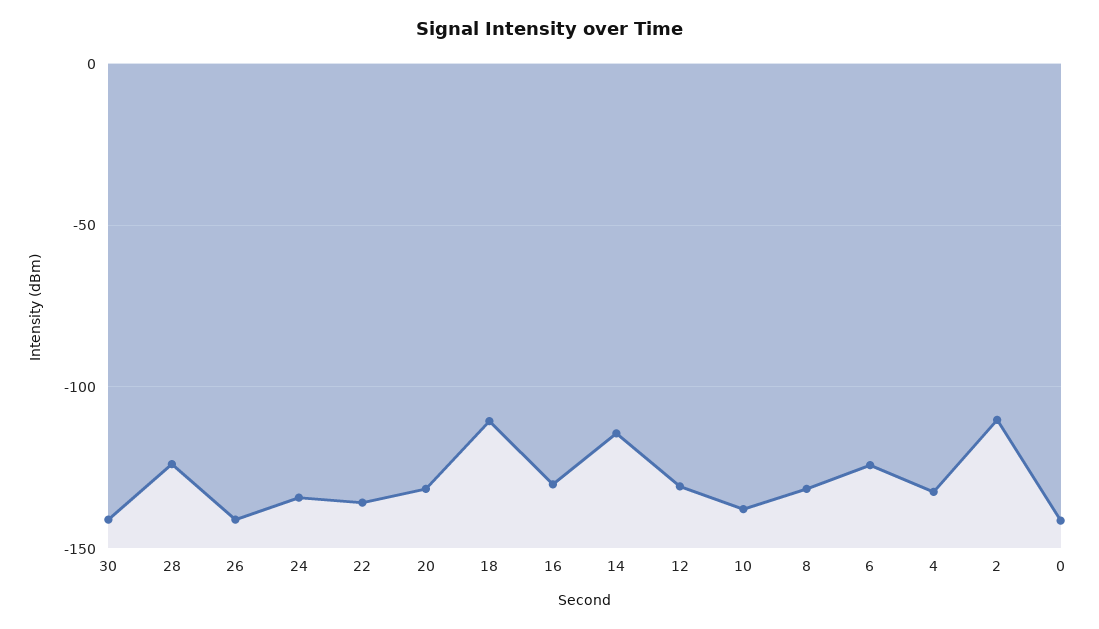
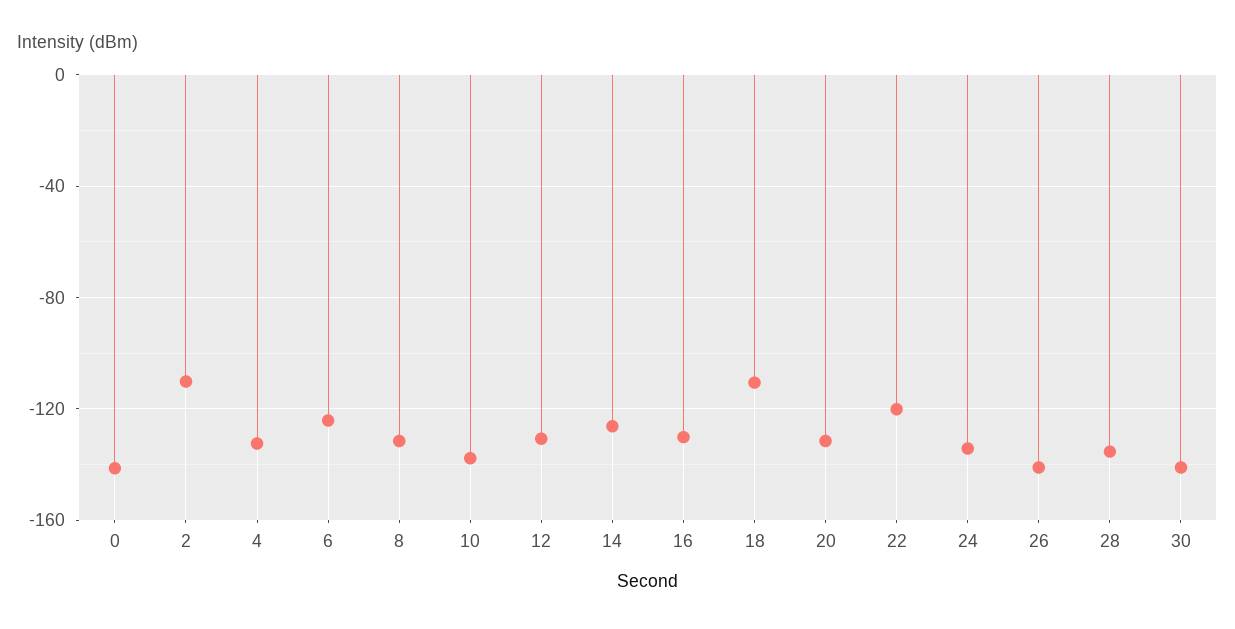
28: -125 -> -135
22: -135 -> -120
14: -115 -> -125

